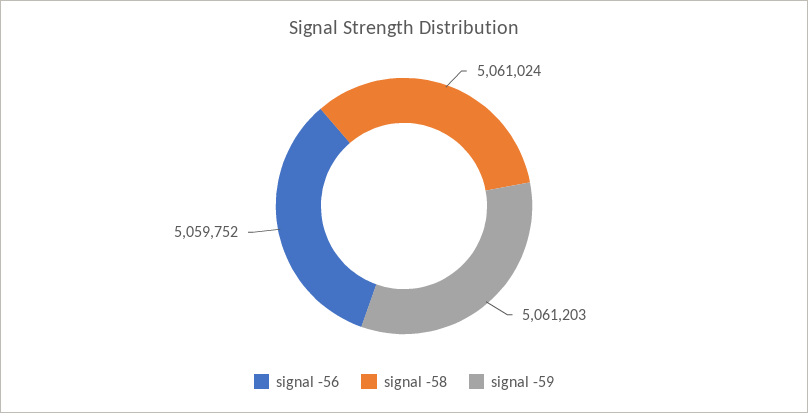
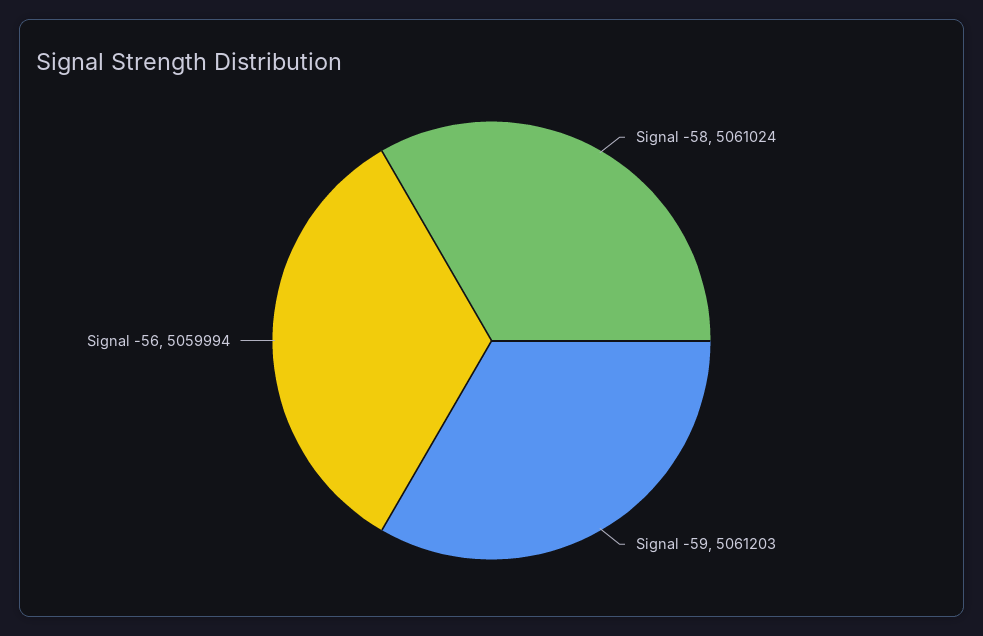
signal -56: 5059752 -> 5059994

